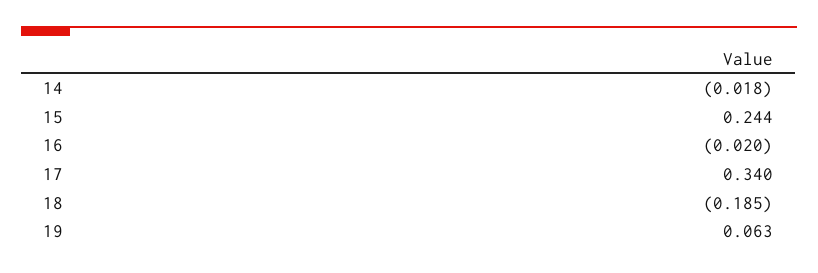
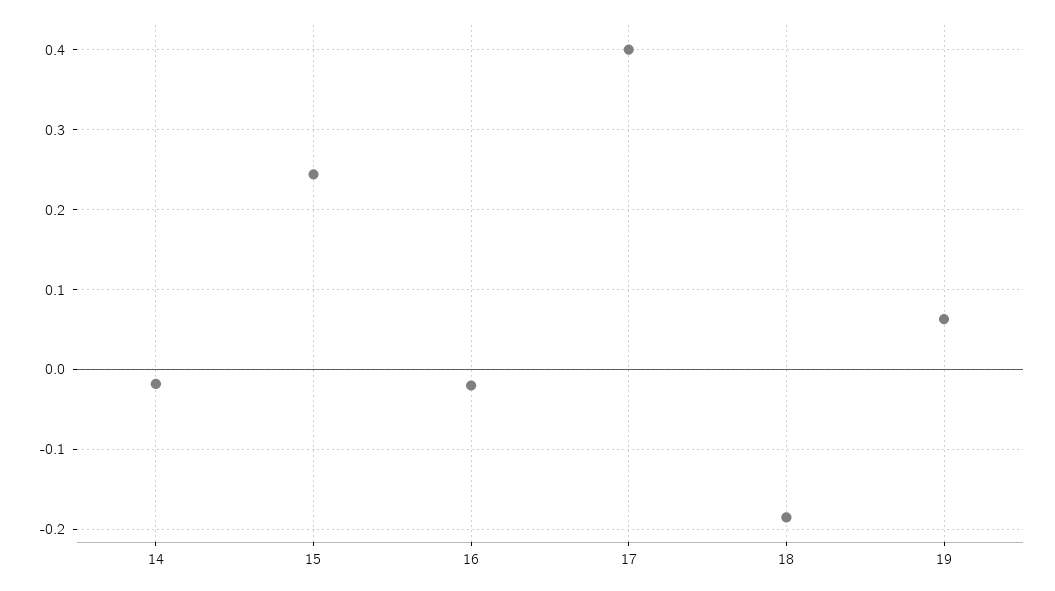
17: 0.34 -> 0.4

